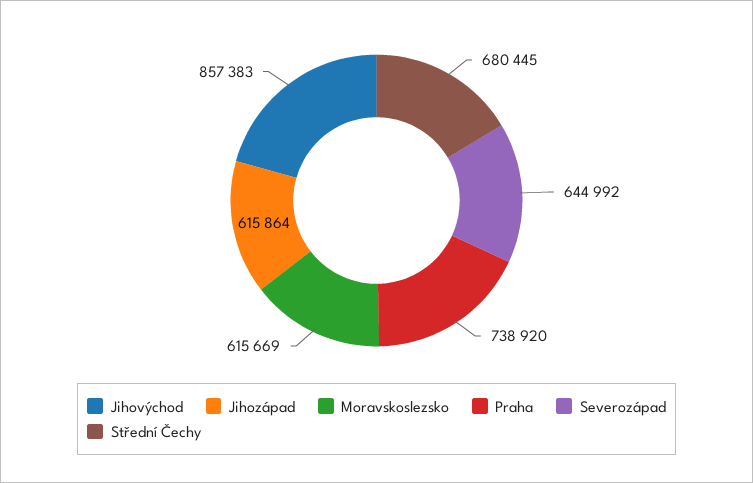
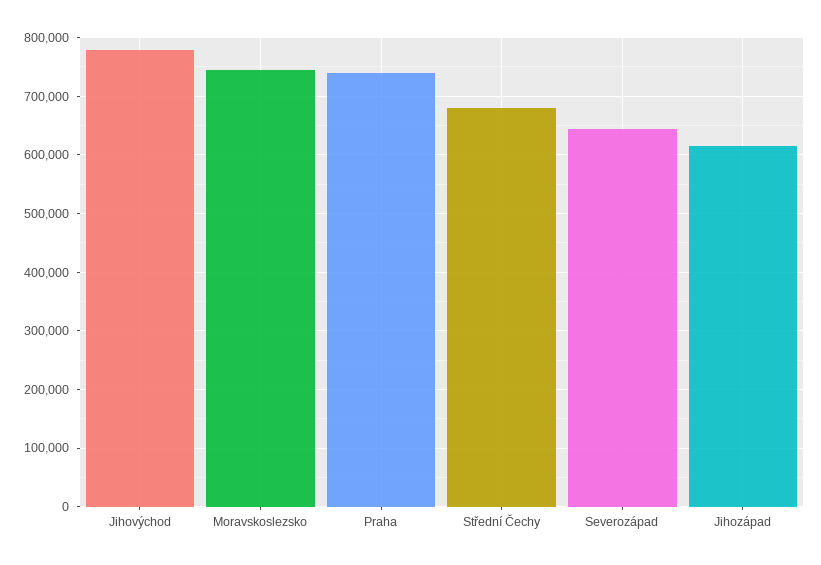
Jihovýchod: 857383 -> 780000
Moravskoslezsko: 615669 -> 740000

